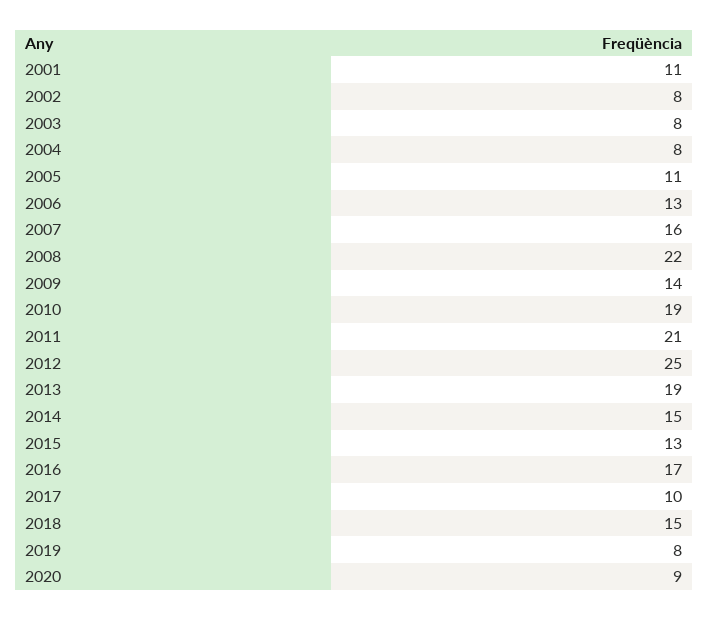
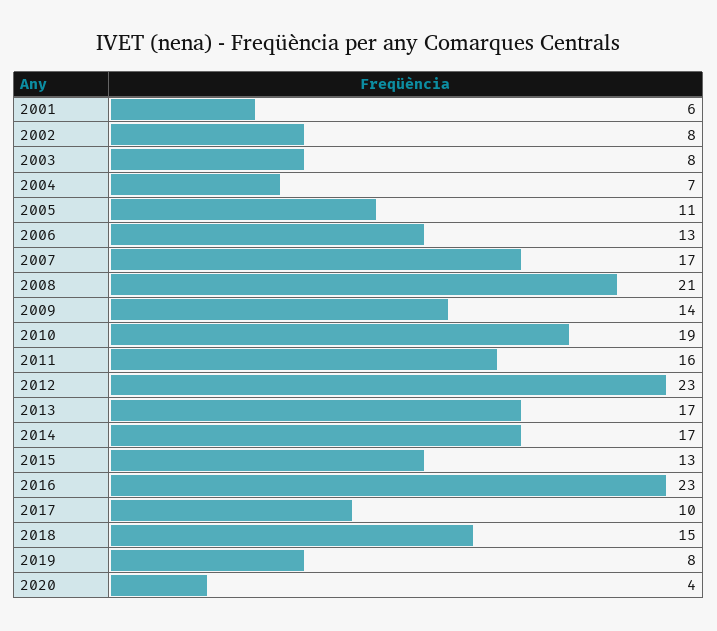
2001: 11 -> 6
2004: 8 -> 7
2007: 16 -> 17
2008: 22 -> 21
2011: 21 -> 16
2012: 25 -> 23
2013: 19 -> 17
2014: 15 -> 17
2016: 17 -> 23
2020: 9 -> 4

